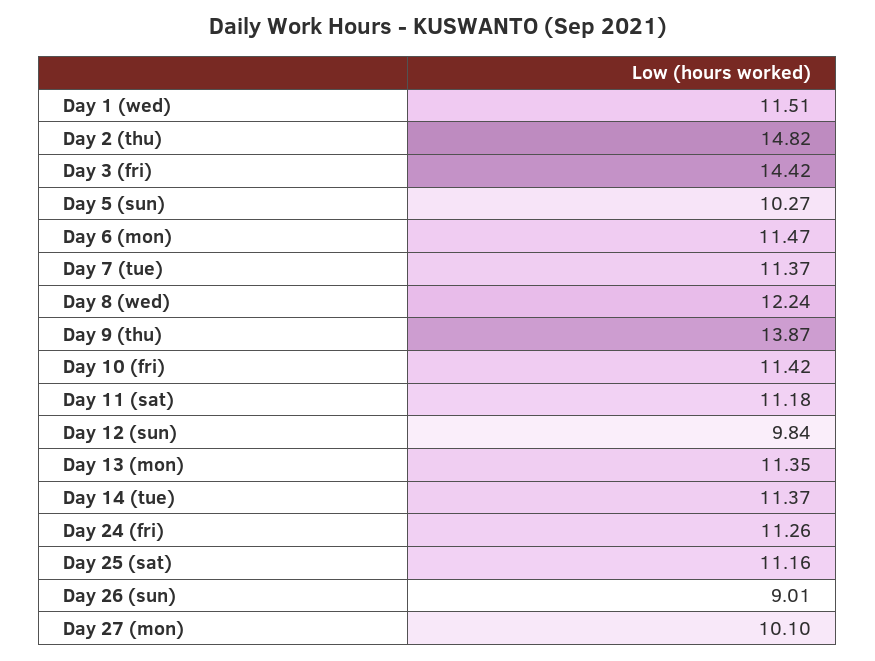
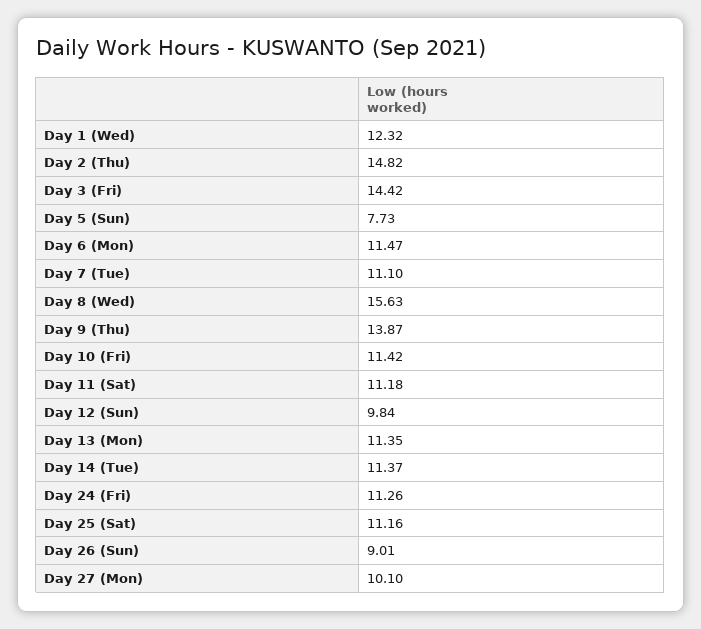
Day 1 (wed): 11.51 -> 12.32
Day 5 (sun): 10.27 -> 7.73
Day 7 (tue): 11.37 -> 11.1
Day 8 (wed): 12.24 -> 15.63

